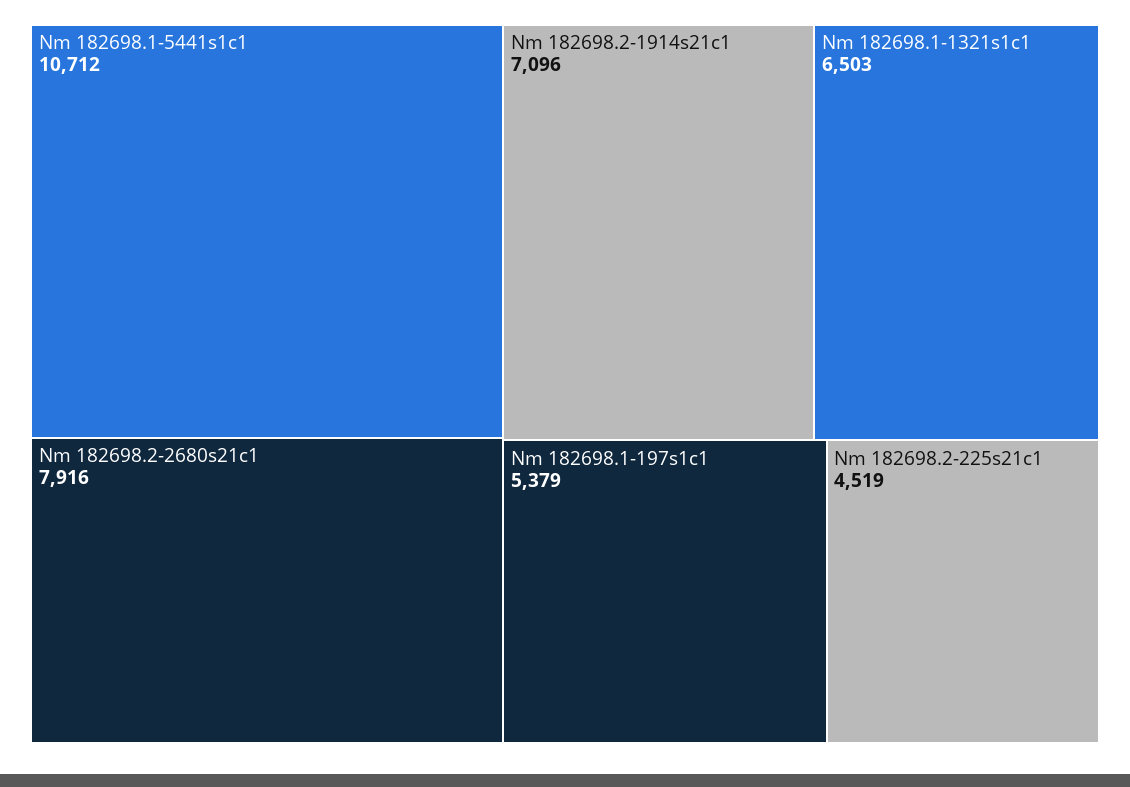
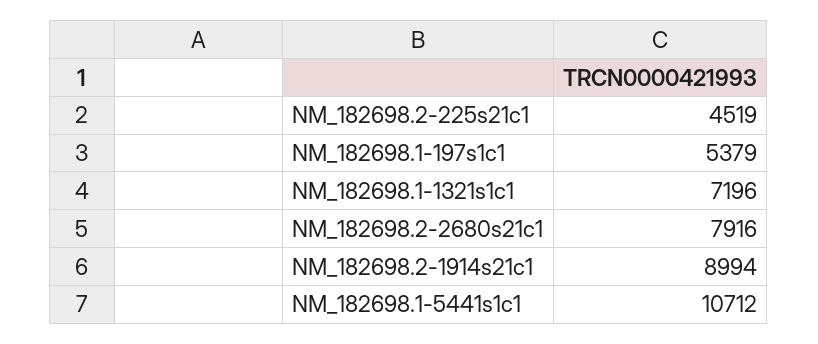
Nm 182698.2-1914s21c1: 7096 -> 8994
Nm 182698.1-1321s1c1: 6503 -> 7196

